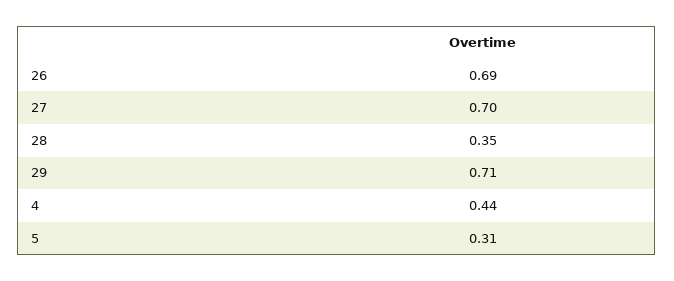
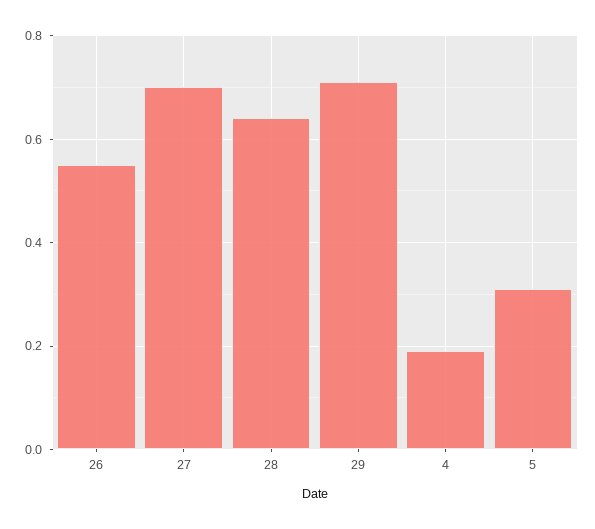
26: 0.69 -> 0.55
28: 0.35 -> 0.65
4: 0.44 -> 0.2

